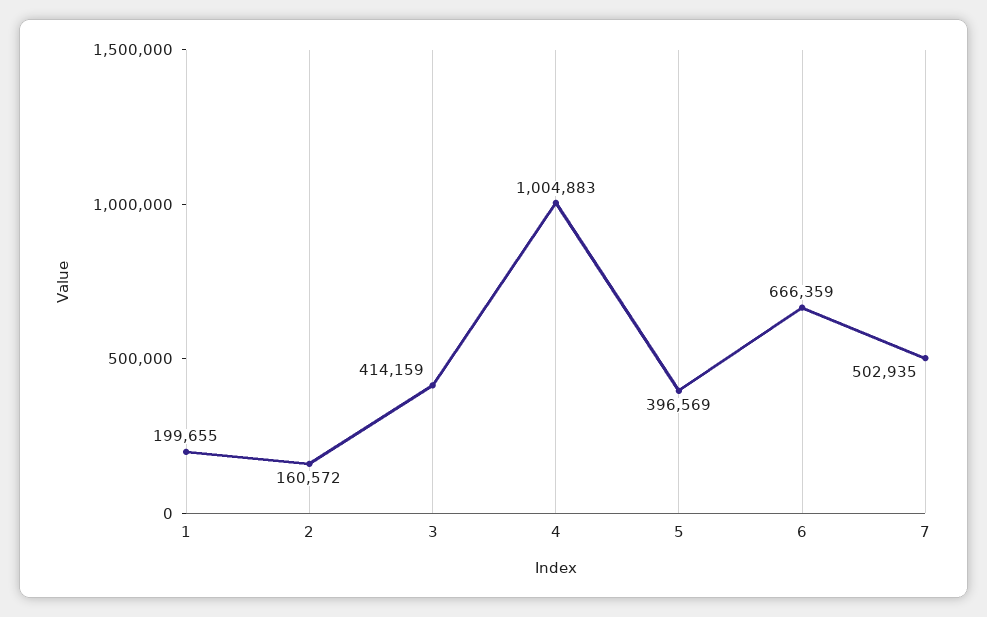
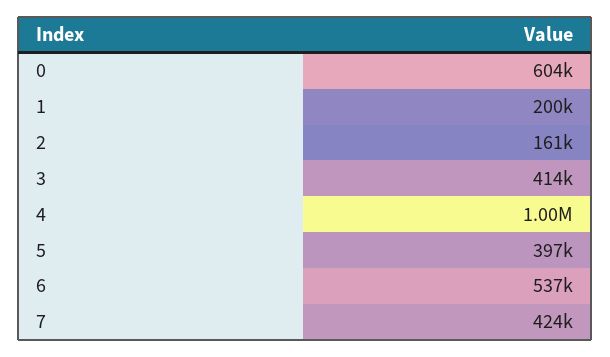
6: 666359 -> 537000
7: 502935 -> 424000
0: none -> 604000

